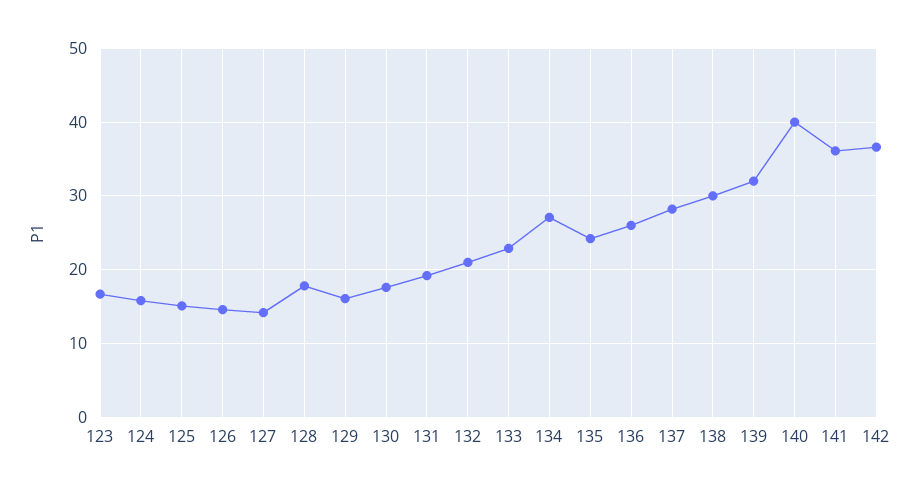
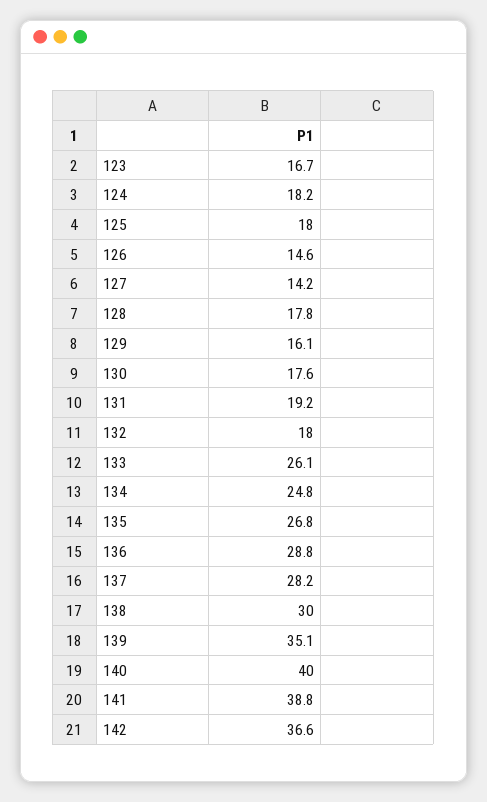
124: 16 -> 18.2
125: 15 -> 18
132: 21 -> 18
133: 23 -> 26.1
134: 27 -> 24.8
135: 24 -> 26.8
136: 26 -> 28.8
139: 32 -> 35.1
141: 36 -> 38.8

